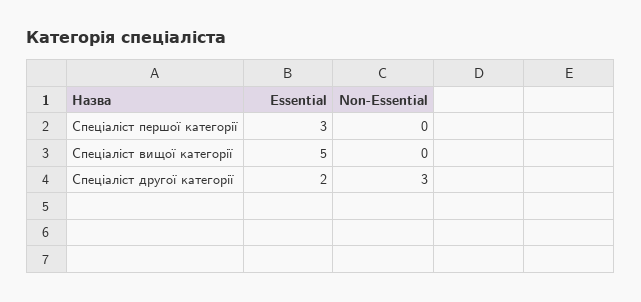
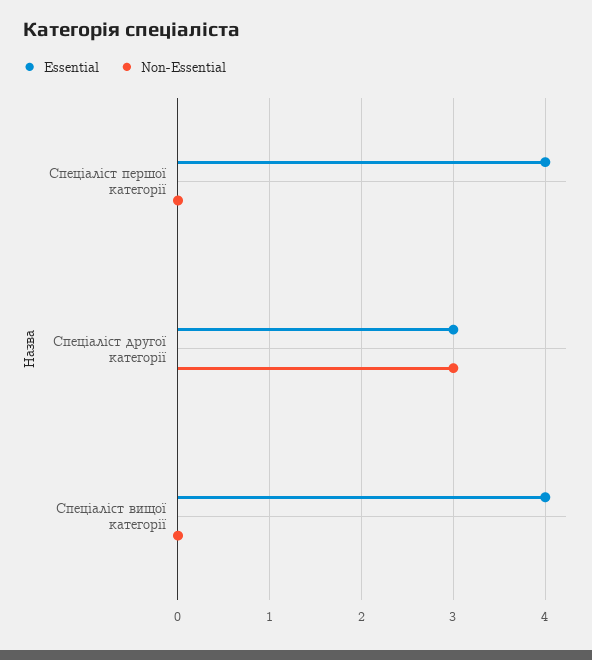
Essential, Спеціаліст першої категорії: 3 -> 4
Essential, Спеціаліст вищої категорії: 5 -> 4
Essential, Спеціаліст другої категорії: 2 -> 3

